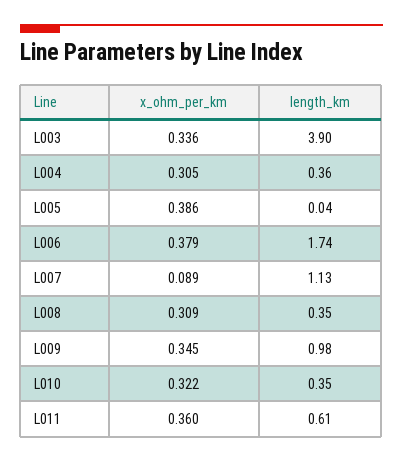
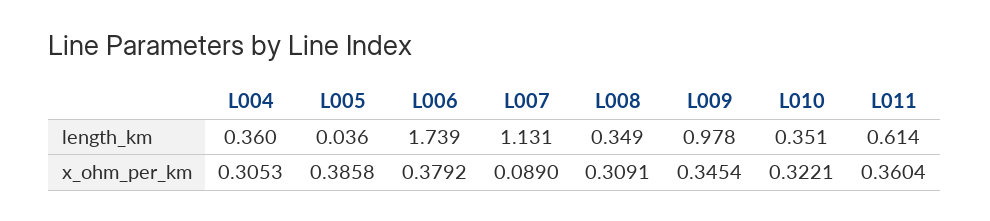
x_ohm_per_km, L003: 0.336 -> none
length_km, L003: 3.9 -> none

